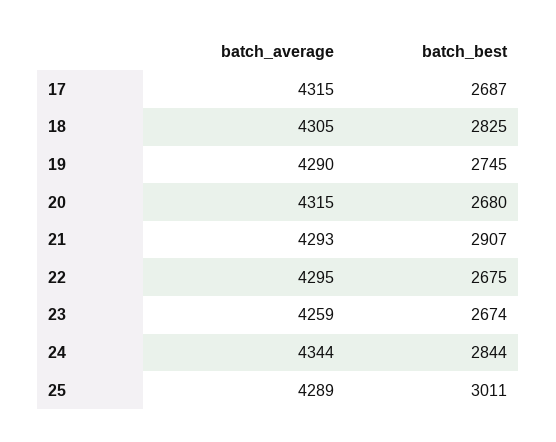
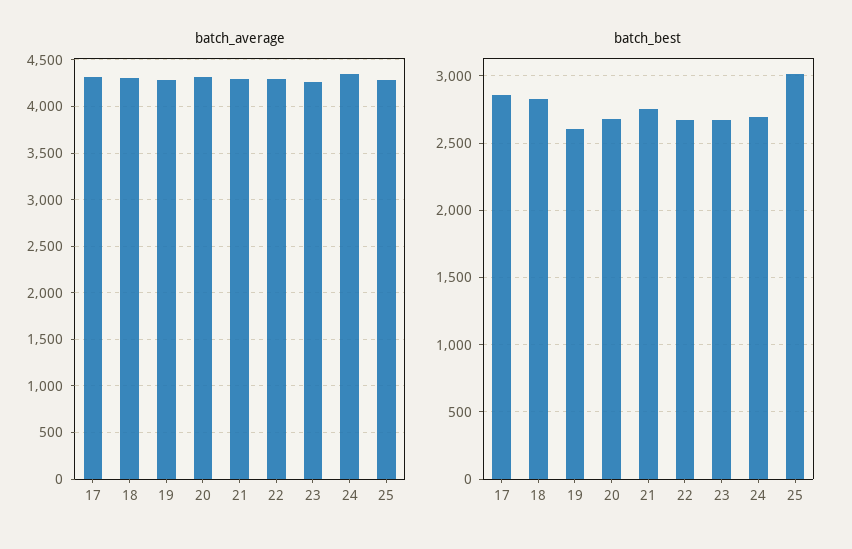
batch_best, 17: 2687 -> 2850
batch_best, 19: 2745 -> 2600
batch_best, 21: 2907 -> 2750
batch_best, 24: 2844 -> 2700

